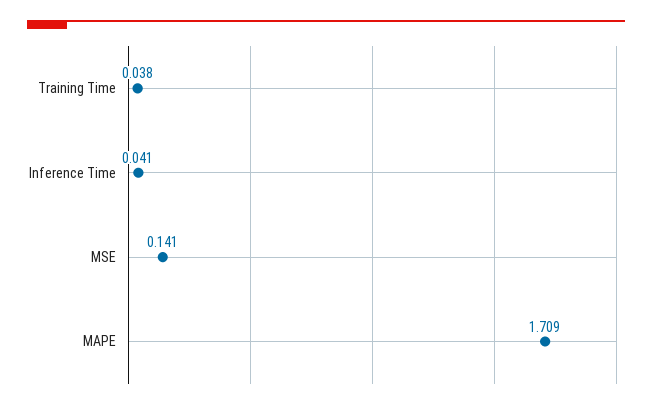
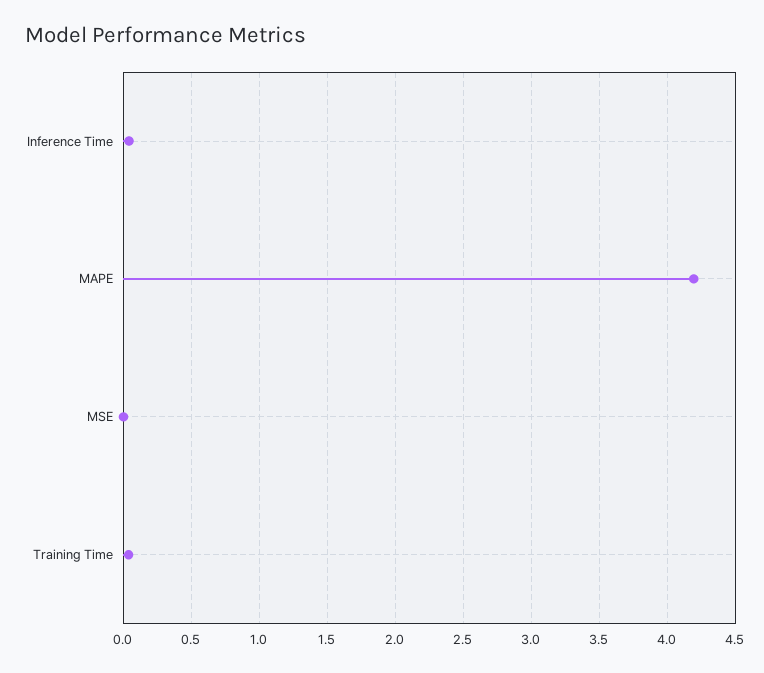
MSE: 0.141 -> 0
MAPE: 1.709 -> 4.2

